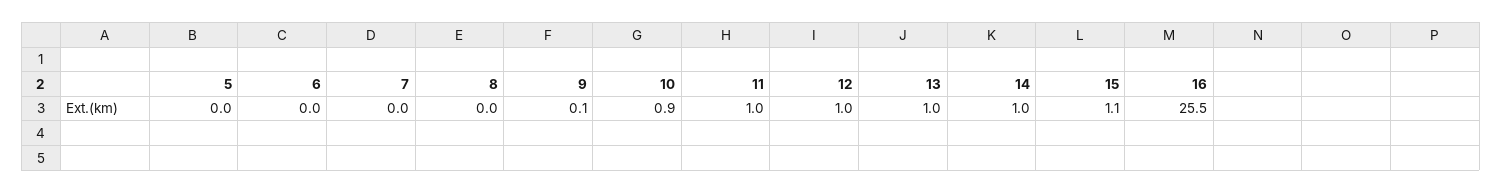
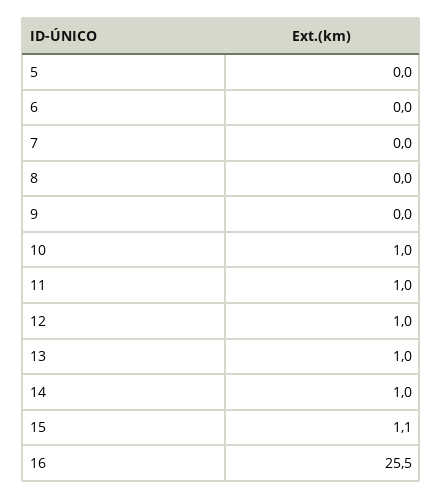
9: 0.1 -> 0
10: 0.9 -> 1

